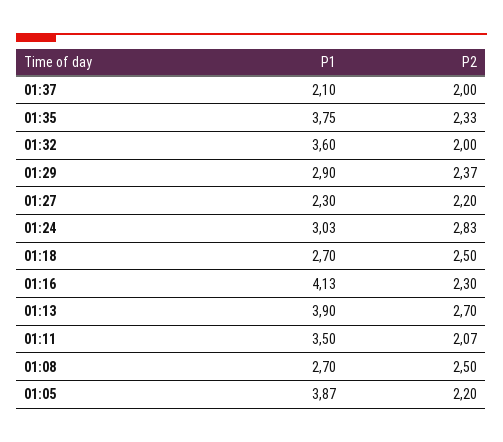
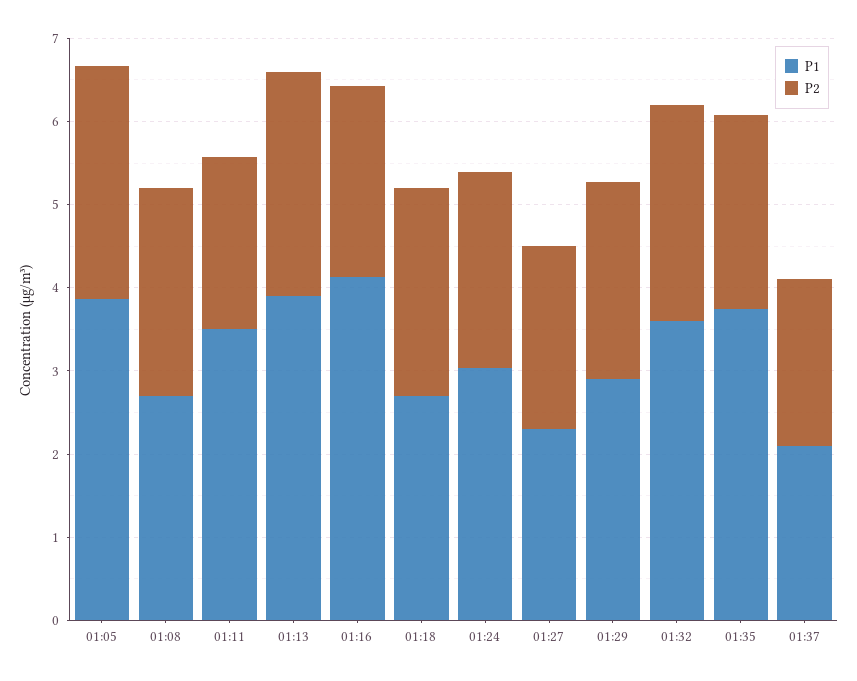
P2, 01:32: 2 -> 2.6
P2, 01:24: 2.83 -> 2.4
P2, 01:05: 2.2 -> 2.8

